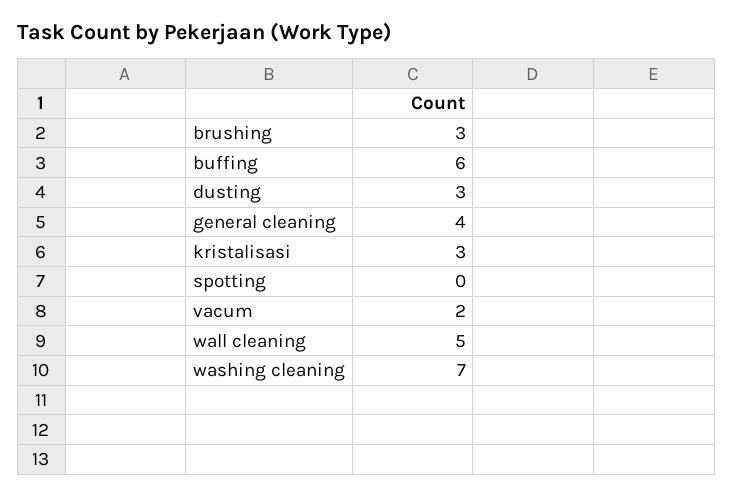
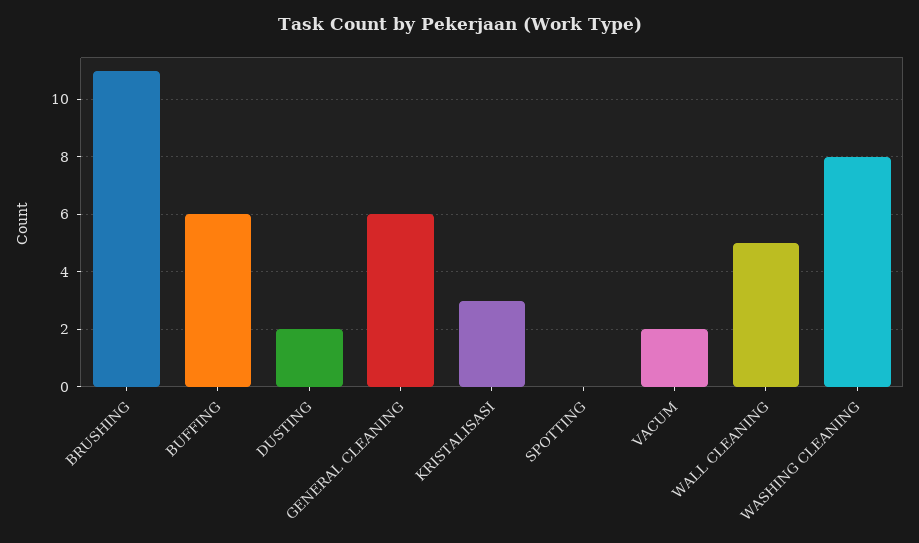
brushing: 3 -> 11
dusting: 3 -> 2
general cleaning: 4 -> 6
washing cleaning: 7 -> 8

